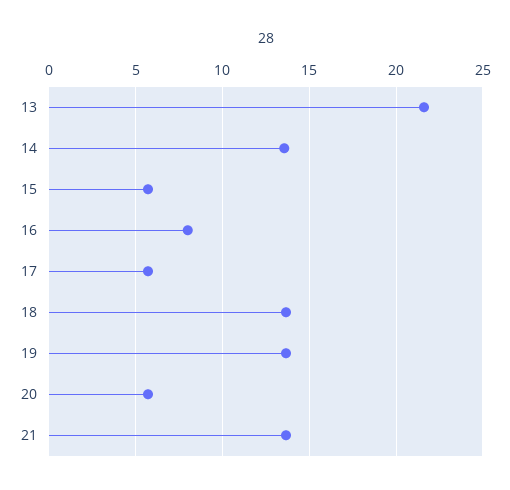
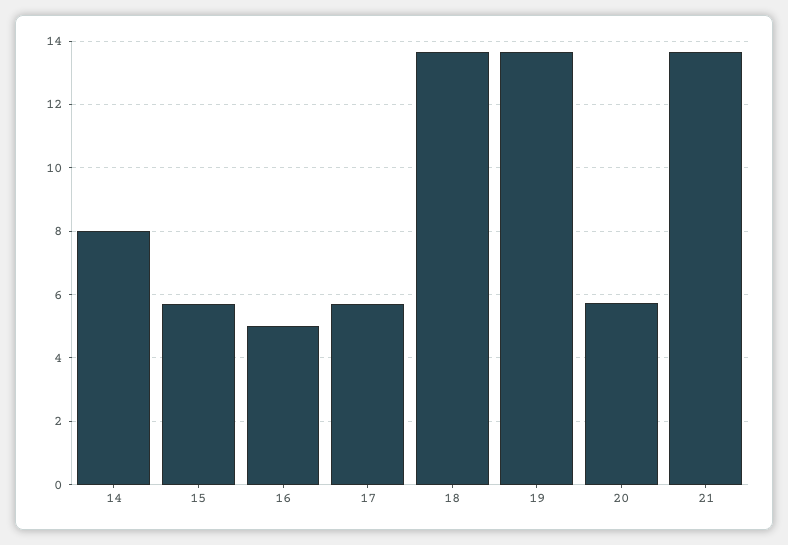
13: 21.5 -> none
14: 13.5 -> 8
16: 8 -> 5

